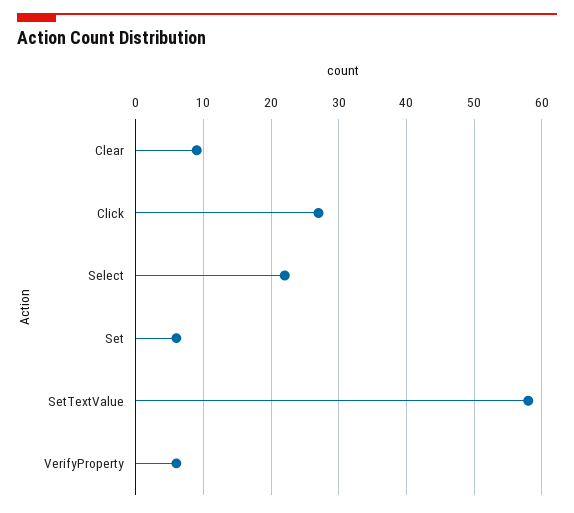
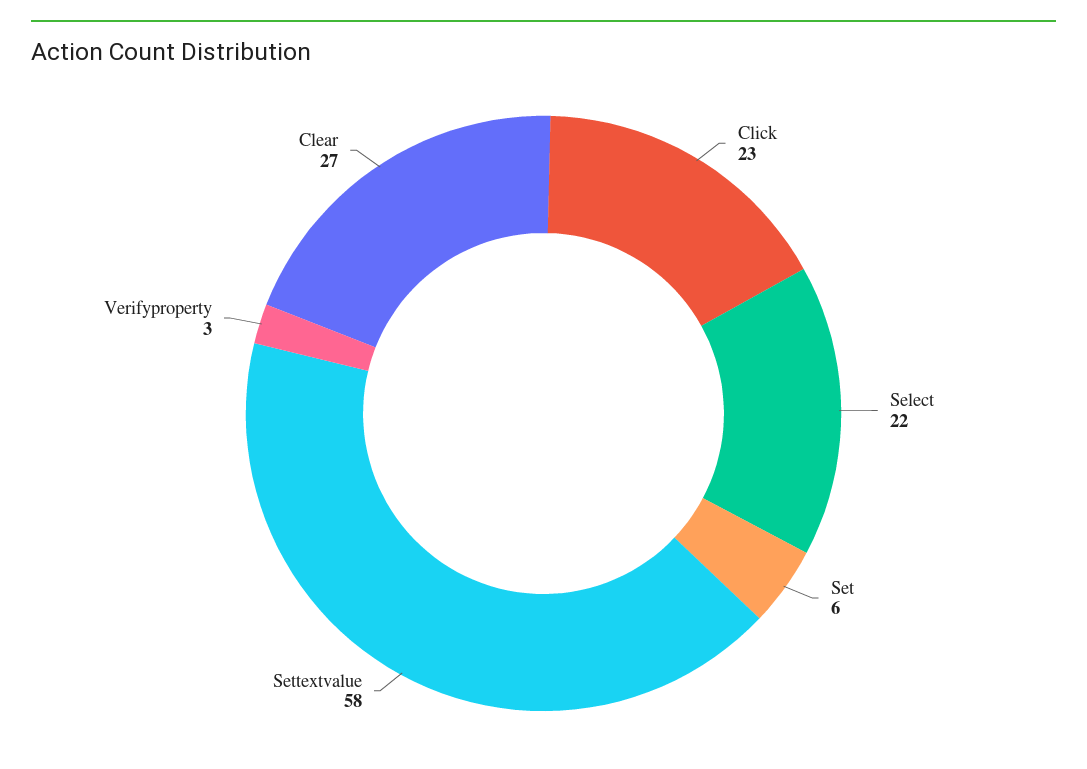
Clear: 9 -> 27
Click: 27 -> 23
VerifyProperty: 6 -> 3

